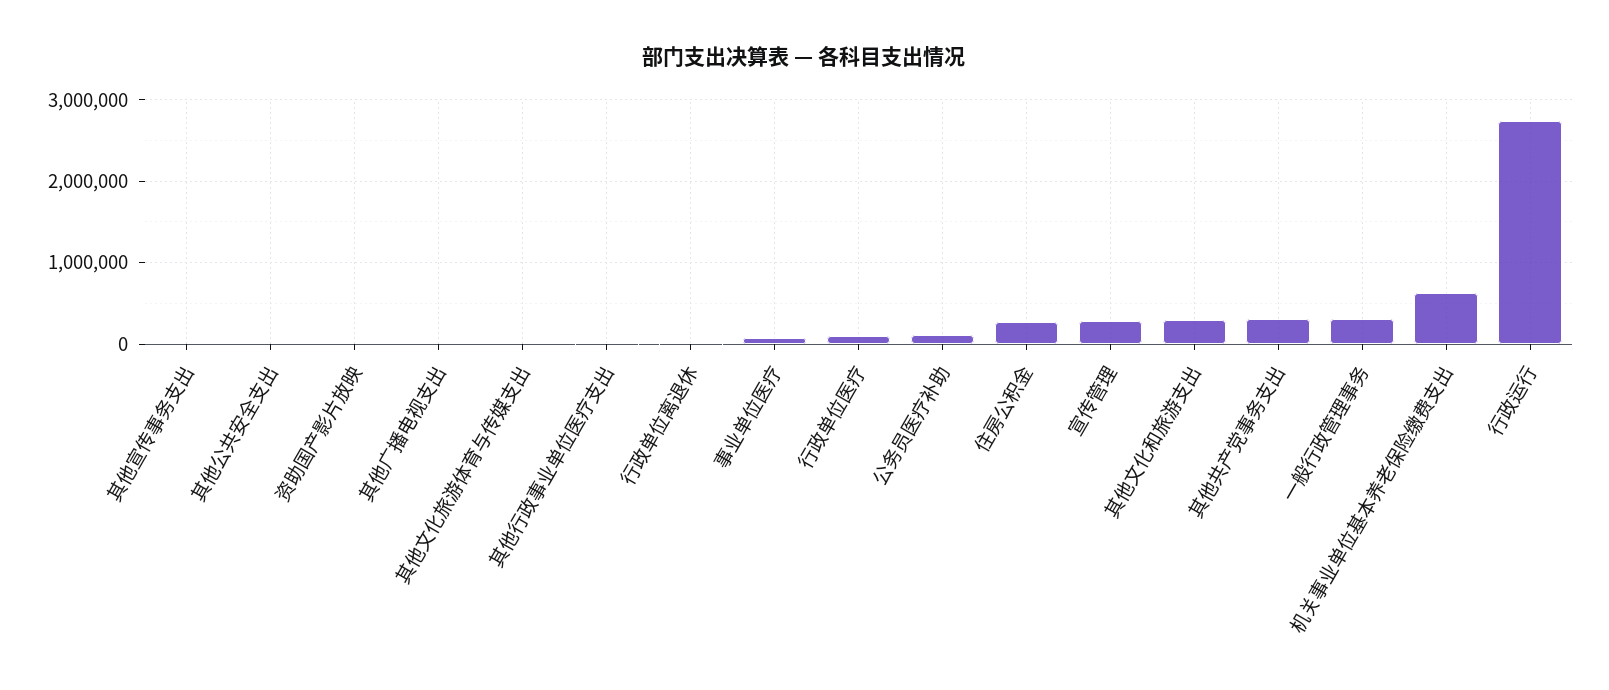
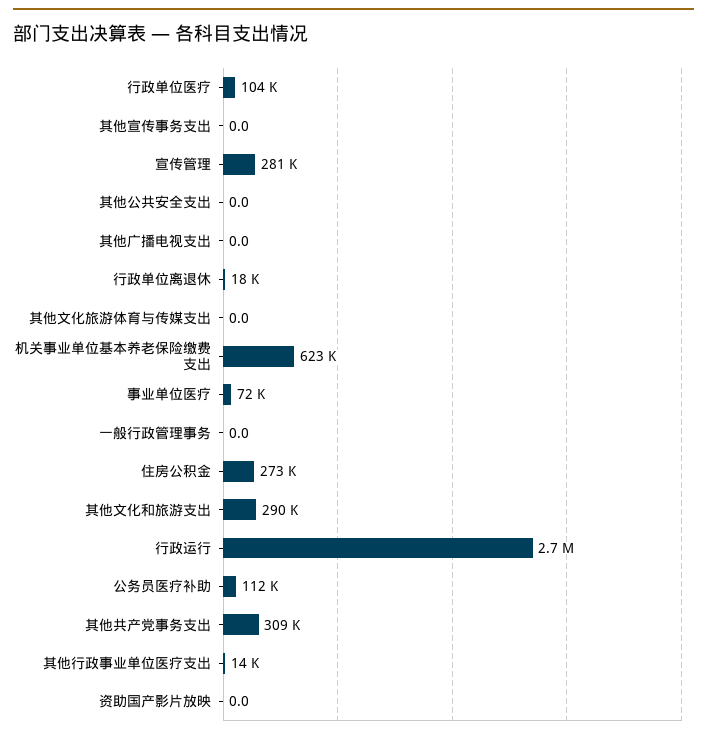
一般行政管理事务: 300000 -> 0

